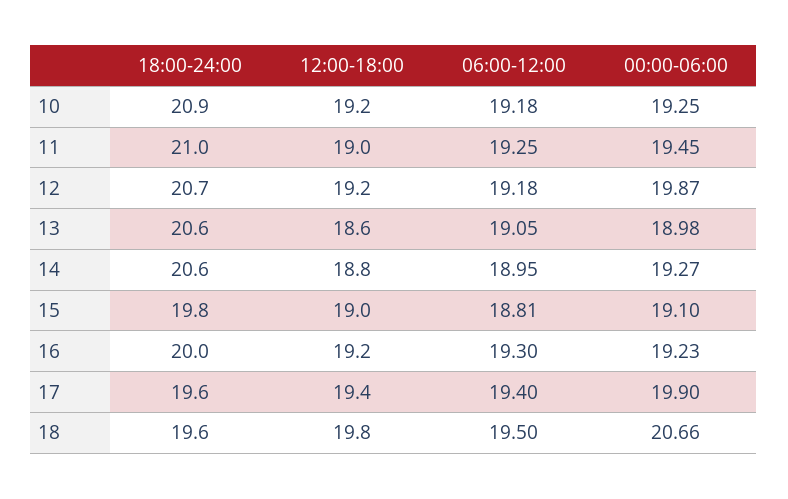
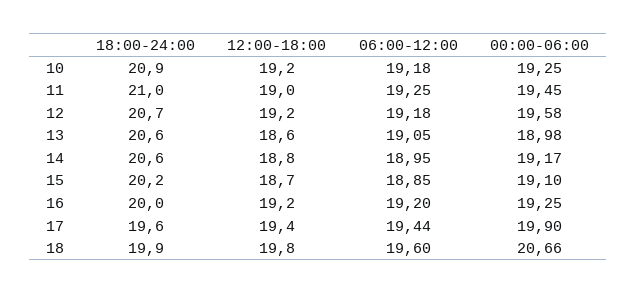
00:00-06:00, 12: 19.87 -> 19.58
00:00-06:00, 14: 19.27 -> 19.17
18:00-24:00, 15: 19.8 -> 20.2
12:00-18:00, 15: 19 -> 18.7
06:00-12:00, 15: 18.81 -> 18.85
06:00-12:00, 16: 19.3 -> 19.2
00:00-06:00, 16: 19.23 -> 19.25
06:00-12:00, 17: 19.4 -> 19.44
18:00-24:00, 18: 19.6 -> 19.9
06:00-12:00, 18: 19.5 -> 19.6

